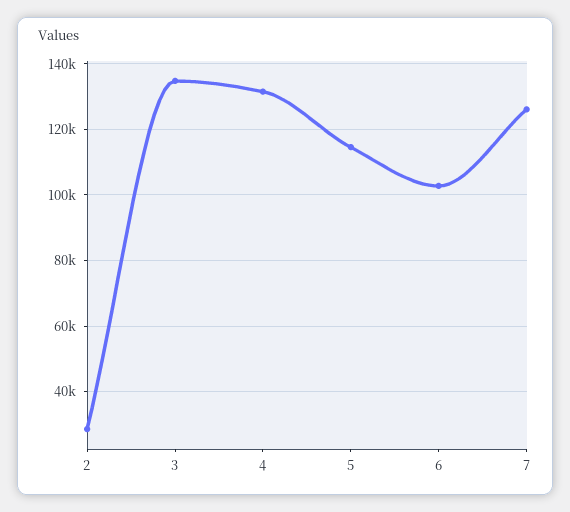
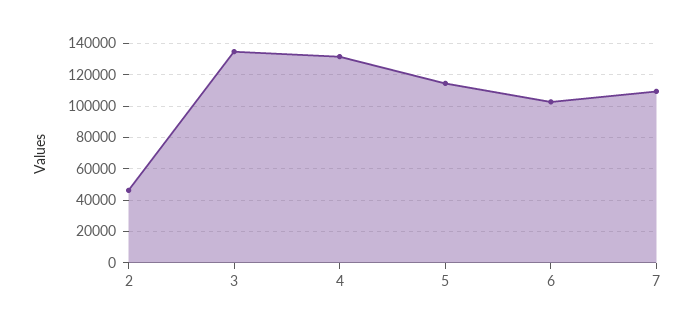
2: 28000 -> 45000
7: 126000 -> 110000

